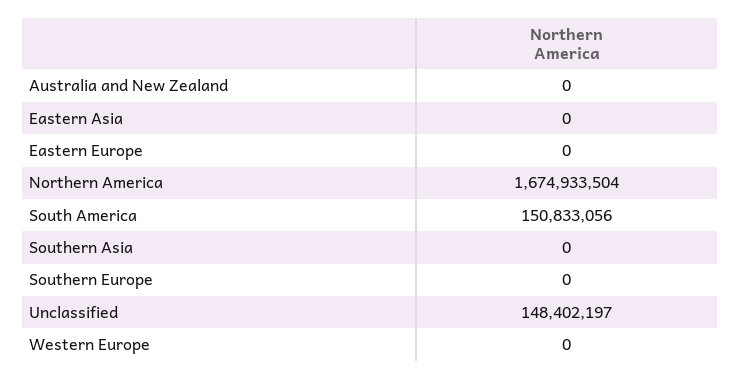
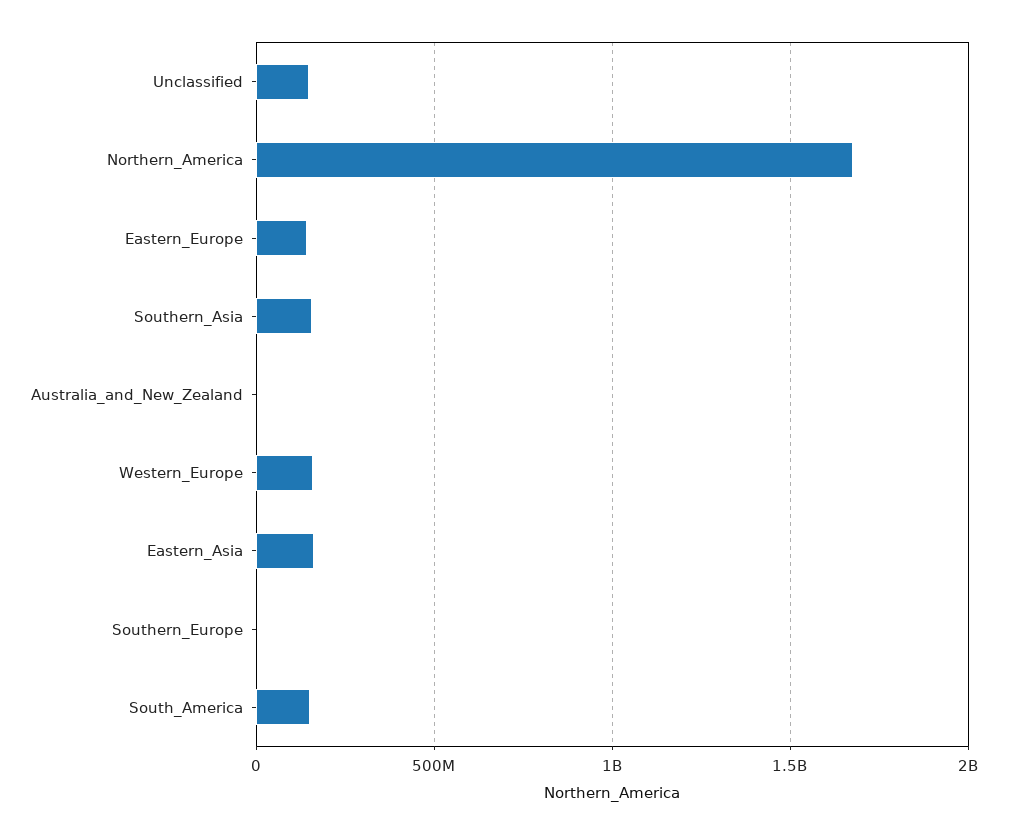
Eastern Asia: 0 -> 150000000
Eastern Europe: 0 -> 150000000
Southern Asia: 0 -> 150000000
Western Europe: 0 -> 150000000

